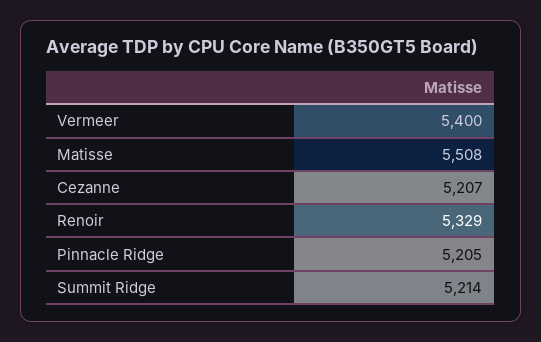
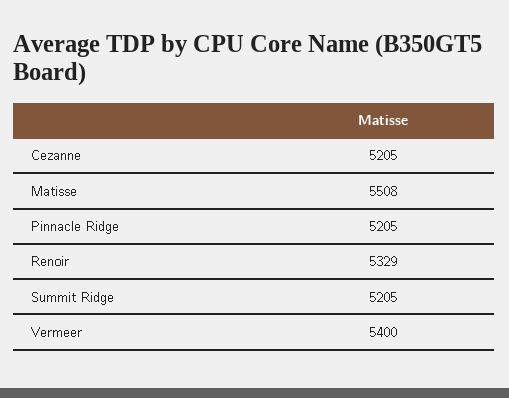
Cezanne: 5207 -> 5205
Summit Ridge: 5214 -> 5205

